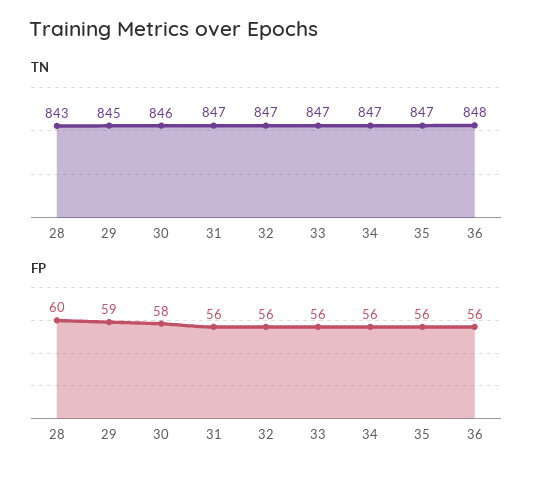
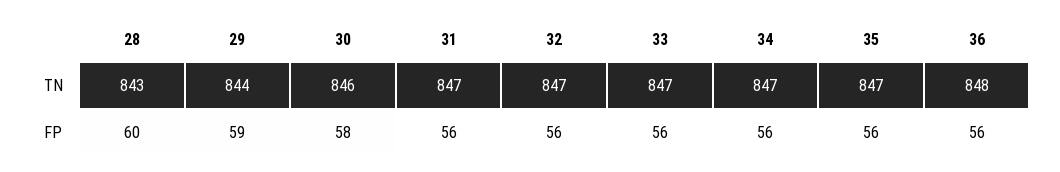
TN, 29: 845 -> 844

